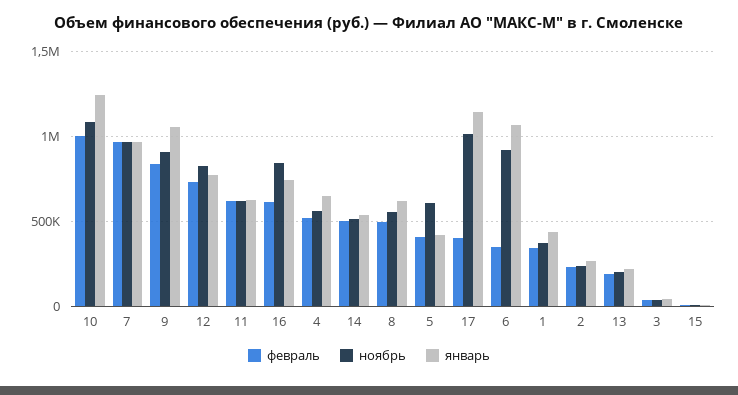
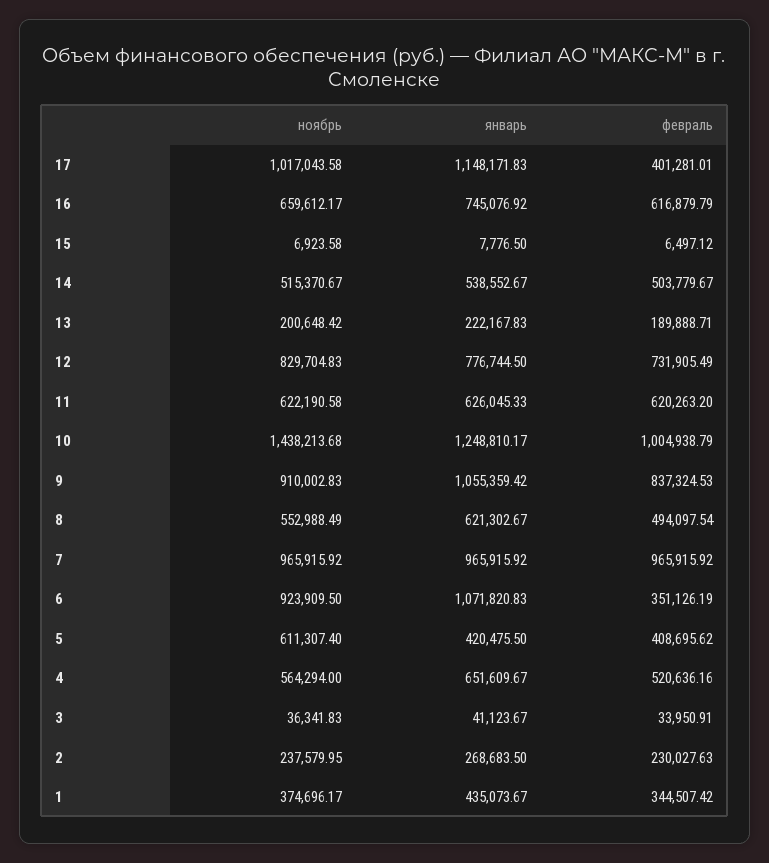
ноябрь, 10: 1100000 -> 1438213.68
ноябрь, 16: 850000 -> 659612.17

